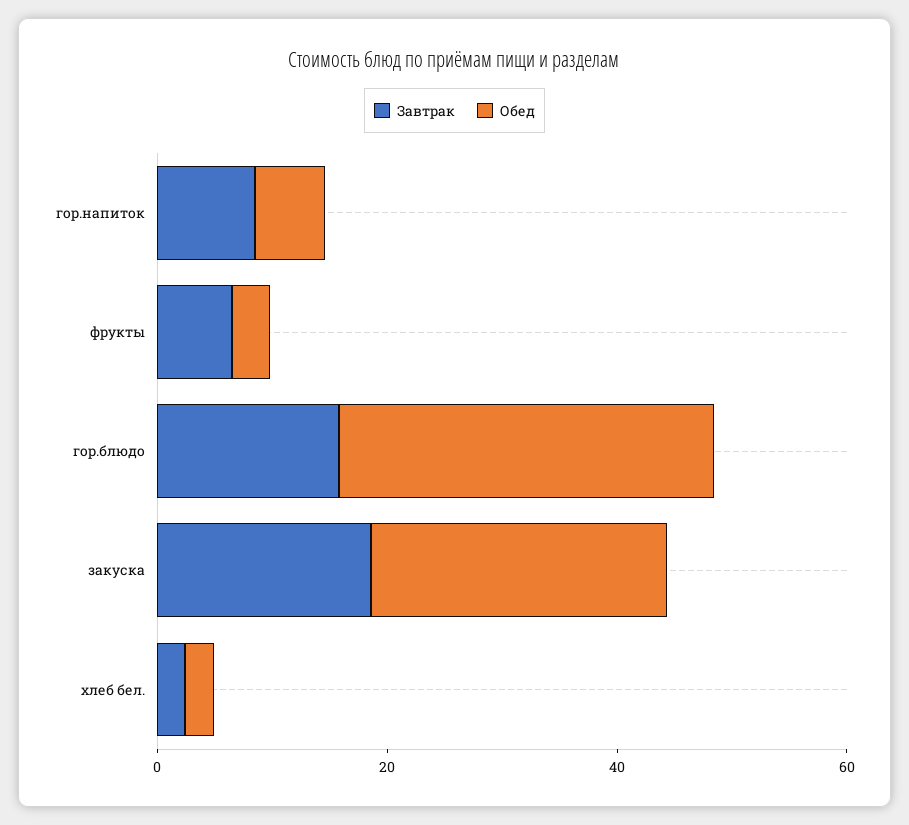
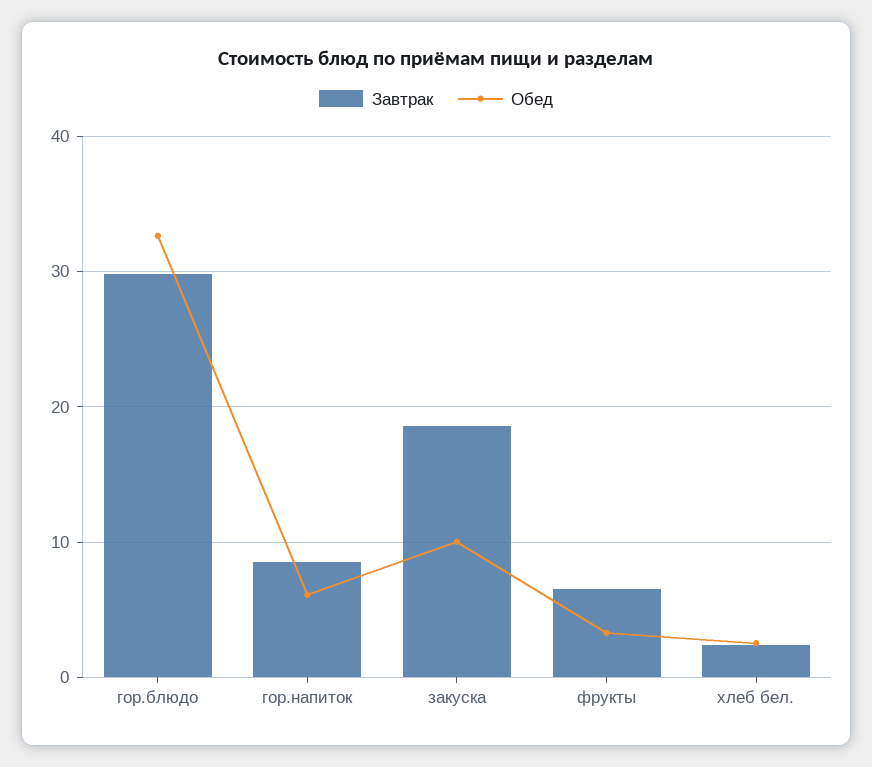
Завтрак, гор.блюдо: 15 -> 30
Обед, закуска: 25 -> 10

